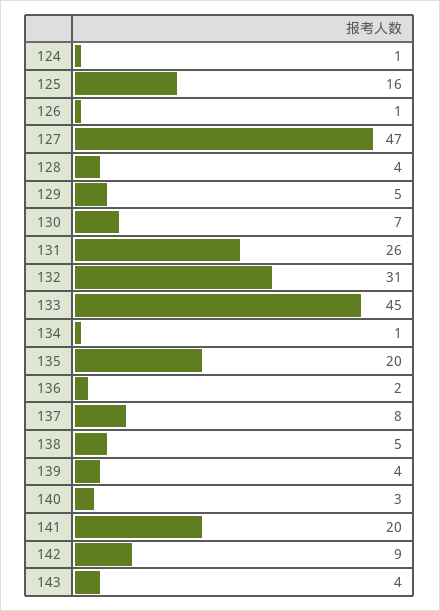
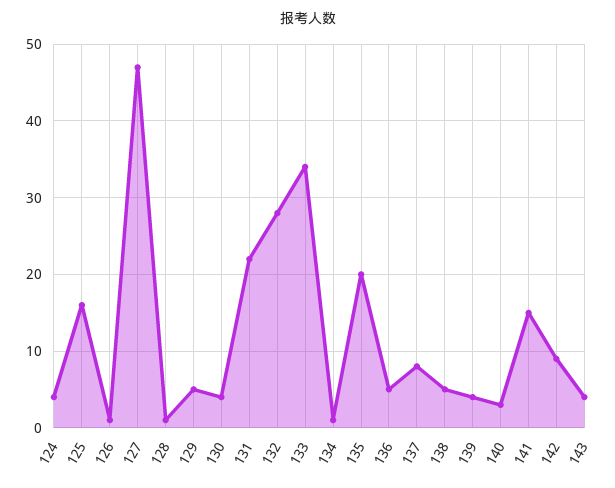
124: 1 -> 4
128: 4 -> 1
130: 7 -> 4
131: 26 -> 22
132: 31 -> 28
133: 45 -> 34
136: 2 -> 5
141: 20 -> 15

